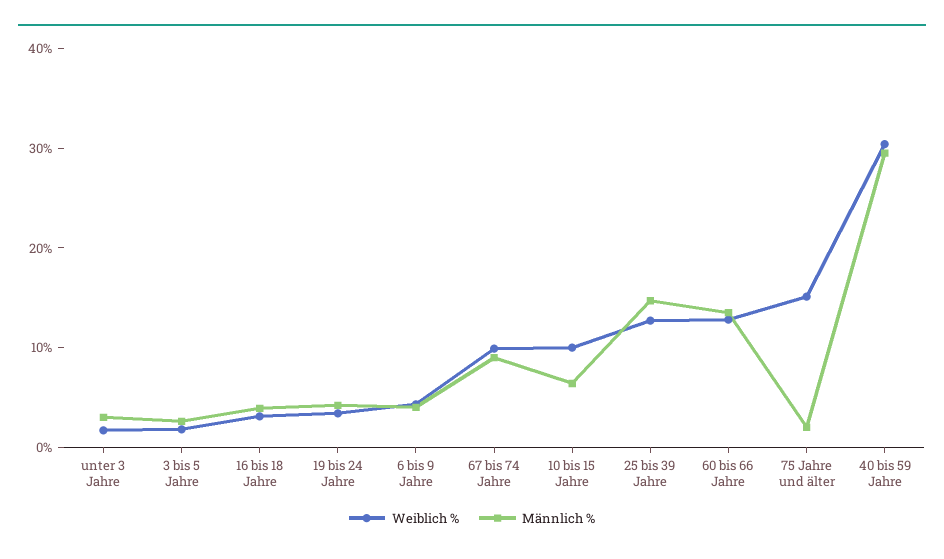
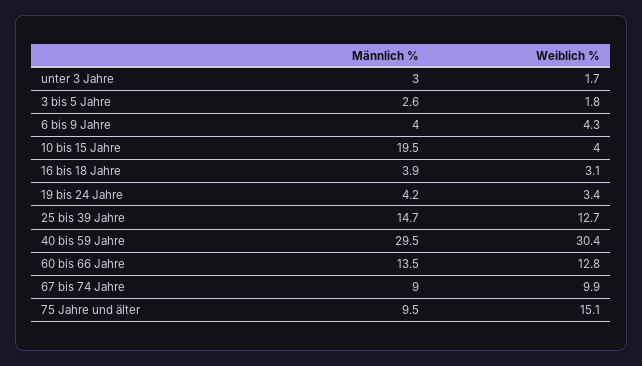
Weiblich %, 10 bis 15 Jahre: 10 -> 4
Männlich %, 10 bis 15 Jahre: 6 -> 19.5
Männlich %, 75 Jahre und älter: 2 -> 9.5

